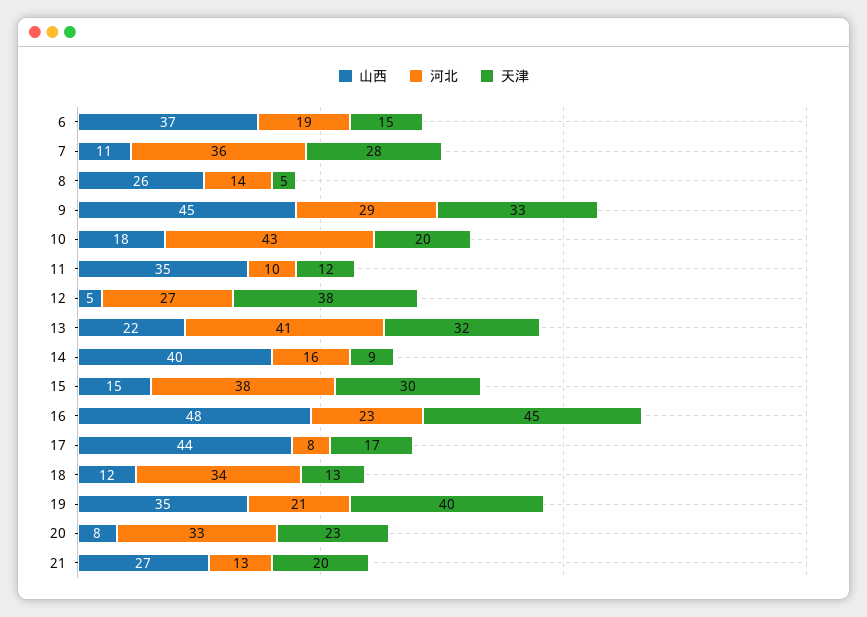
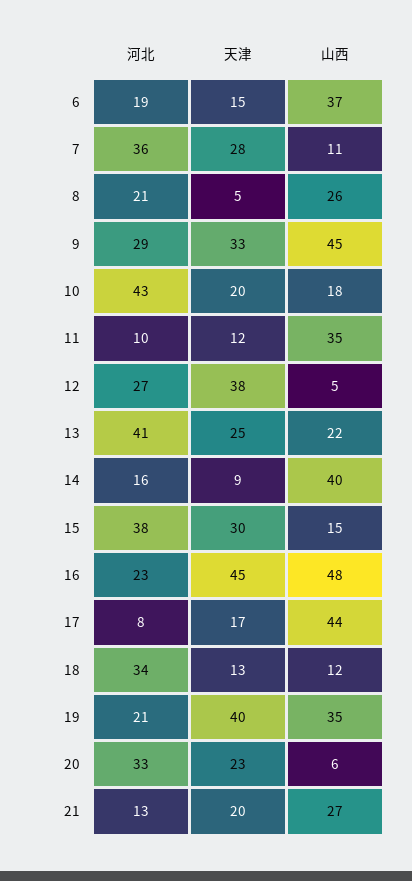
河北, 8: 14 -> 21
天津, 13: 32 -> 25
山西, 20: 8 -> 6

